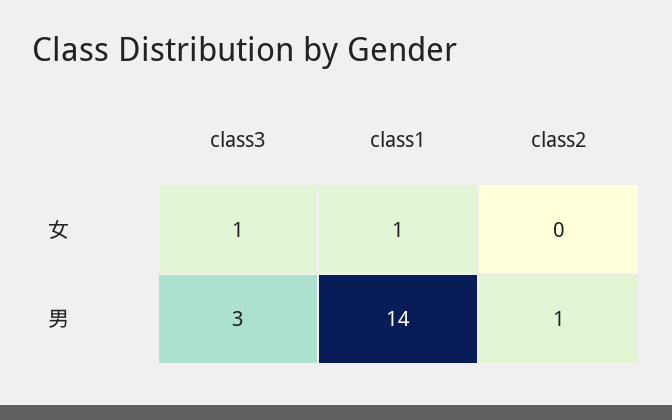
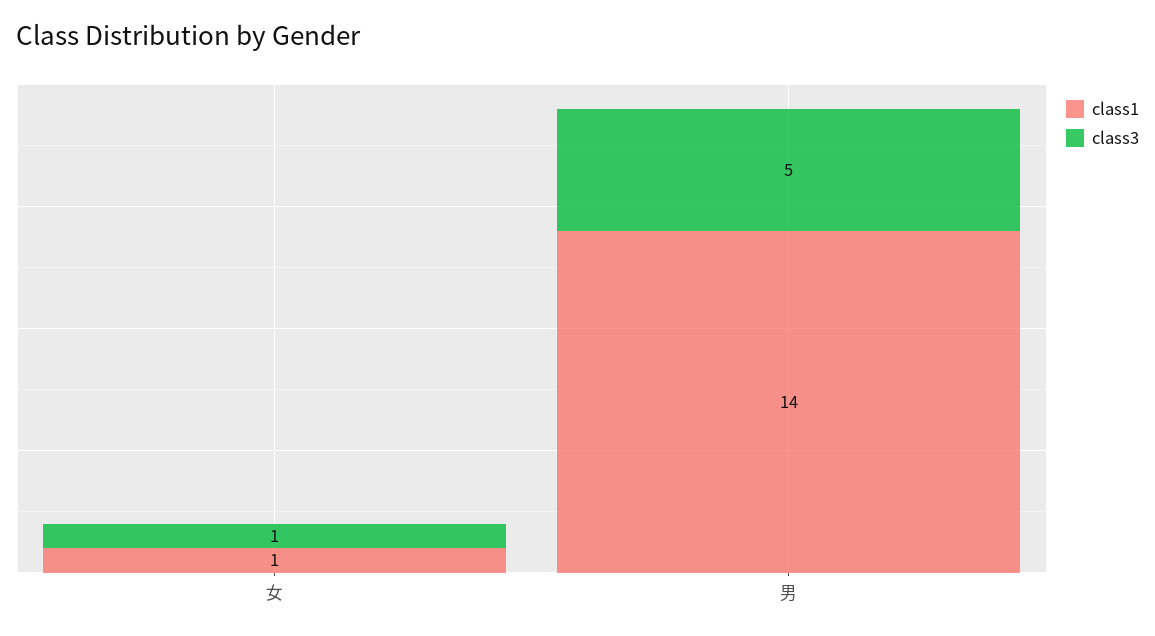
class2, 女: 0 -> none
class3, 男: 3 -> 5
class2, 男: 1 -> none

